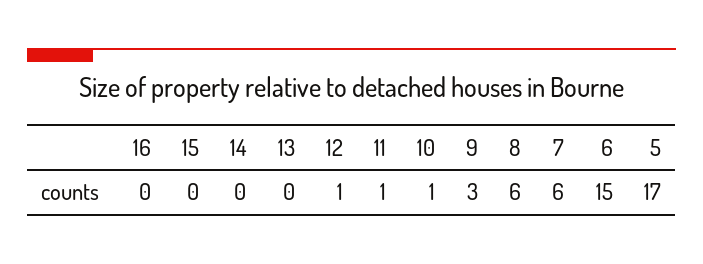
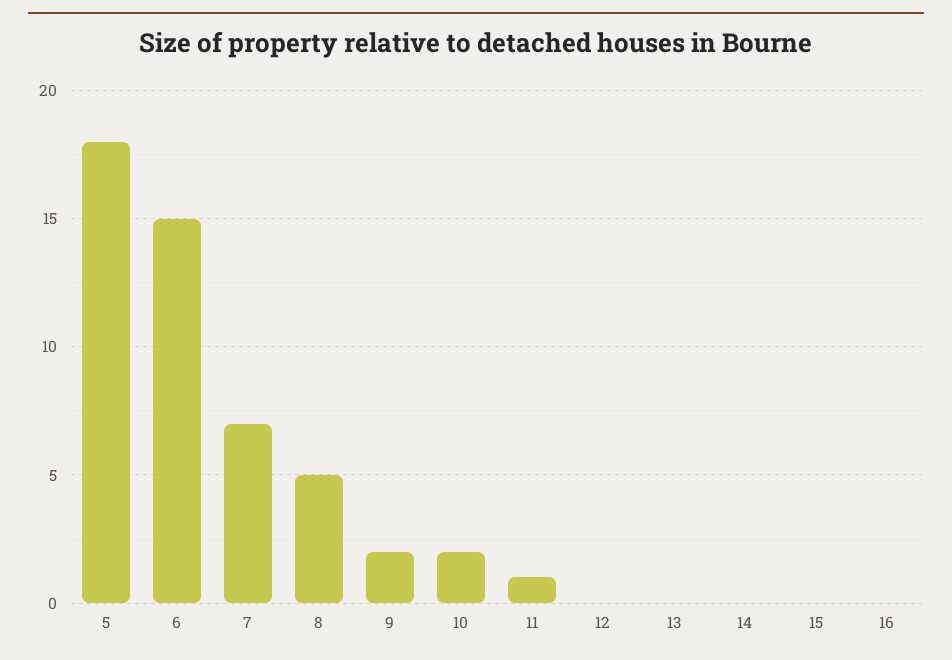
12: 1 -> 0
10: 1 -> 2
9: 3 -> 2
8: 6 -> 5
7: 6 -> 7
5: 17 -> 18

